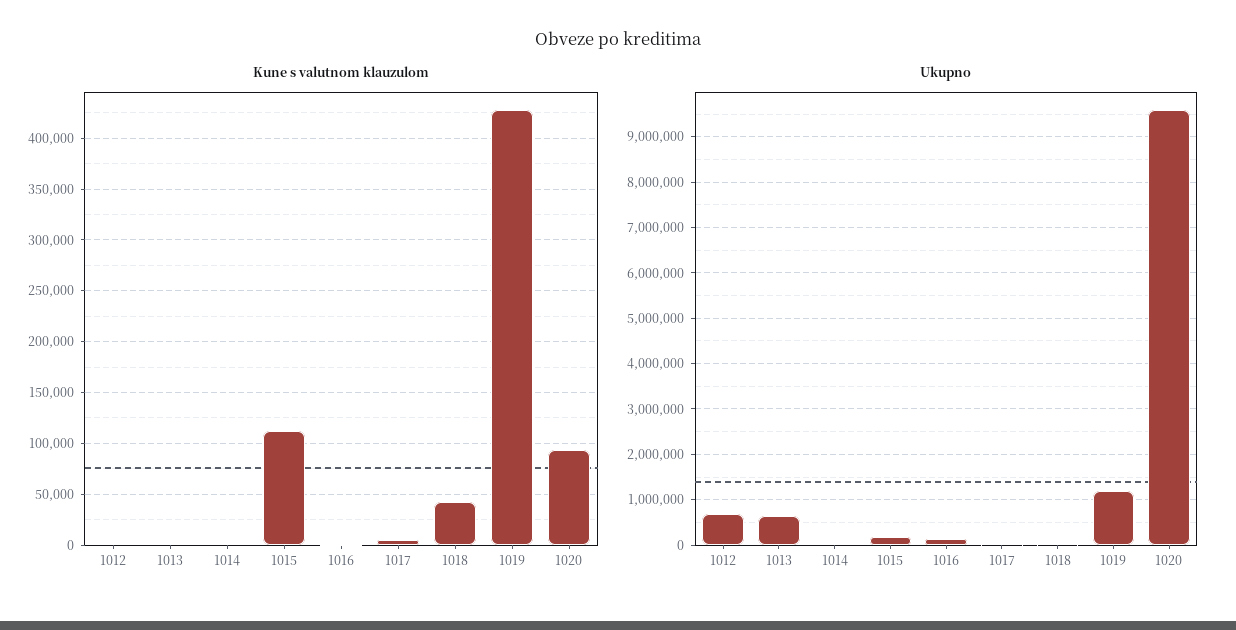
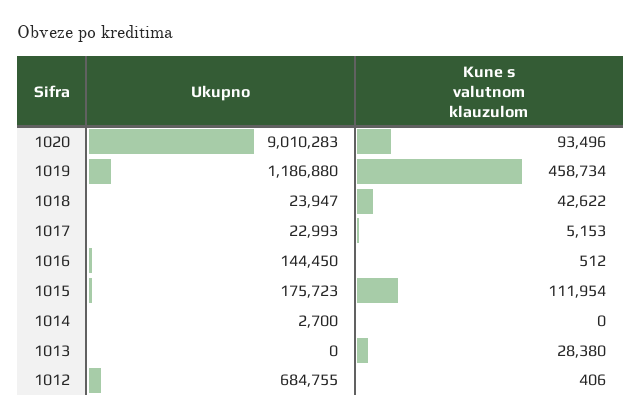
Kune s valutnom klauzulom, 1013: 0 -> 28380
Kune s valutnom klauzulom, 1019: 430000 -> 458734
Ukupno, 1013: 600000 -> 0
Ukupno, 1020: 9600000 -> 9010283

